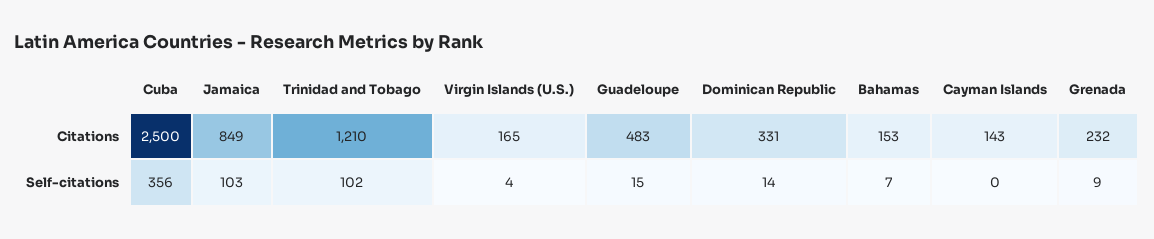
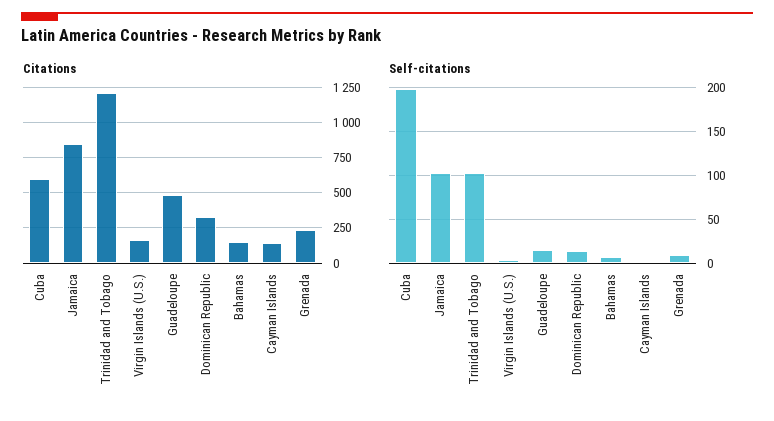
Citations, Cuba: 2500 -> 600
Self-citations, Cuba: 356 -> 200

